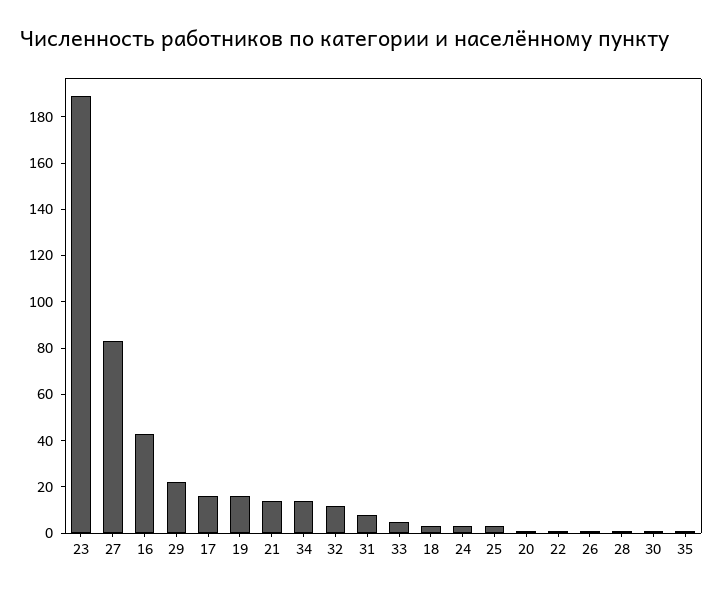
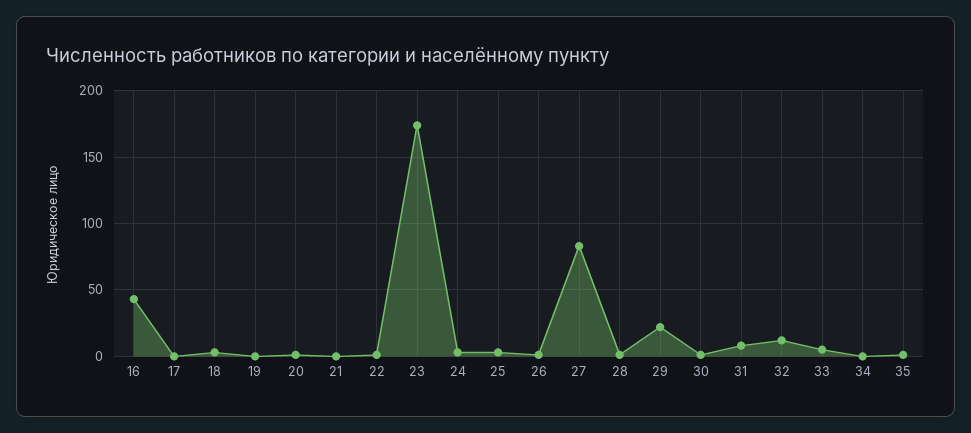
23: 190 -> 175
17: 15 -> 0
19: 15 -> 0
21: 15 -> 0
34: 15 -> 0

